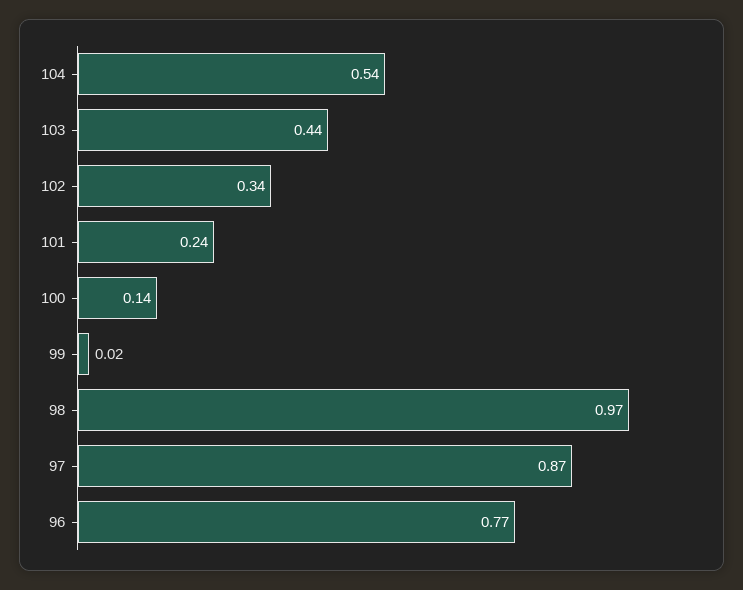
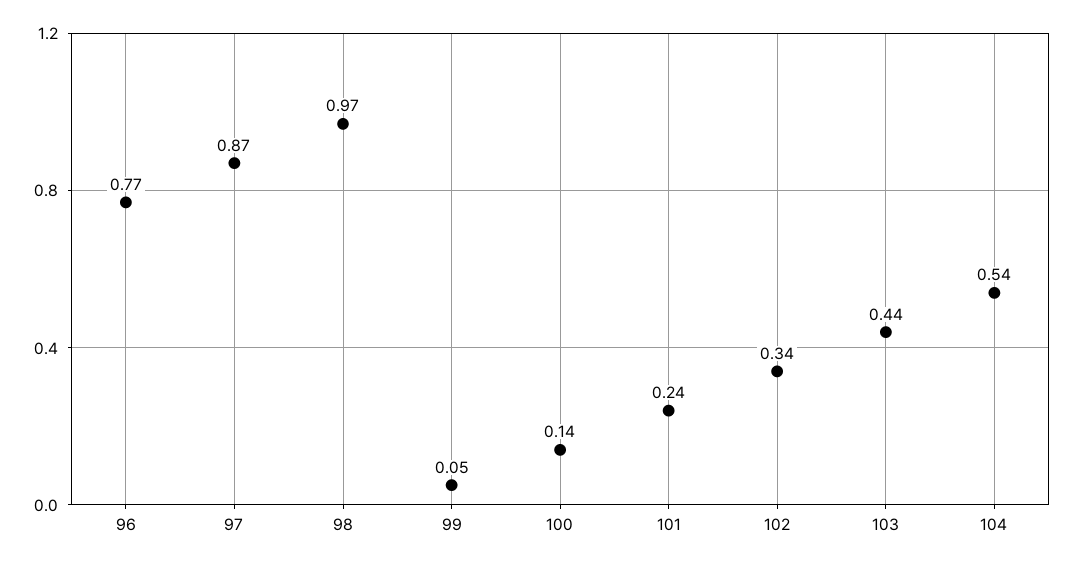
99: 0.02 -> 0.05

